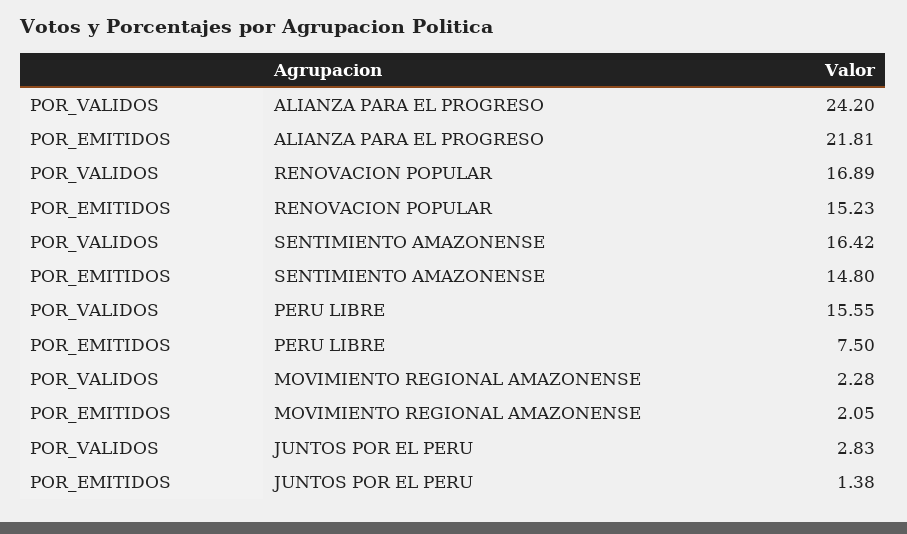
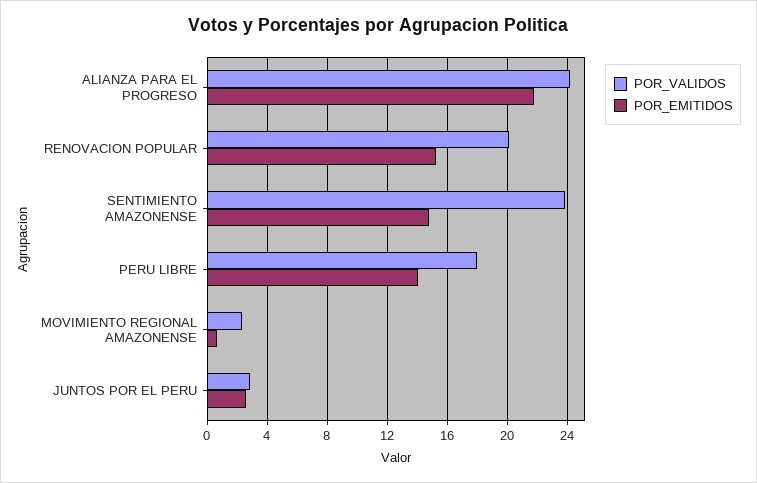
POR_VALIDOS, RENOVACION POPULAR: 16.89 -> 20
POR_VALIDOS, SENTIMIENTO AMAZONENSE: 16.42 -> 24
POR_VALIDOS, PERU LIBRE: 15.55 -> 18
POR_EMITIDOS, PERU LIBRE: 7.5 -> 14
POR_EMITIDOS, MOVIMIENTO REGIONAL AMAZONENSE: 2.05 -> 0.5
POR_EMITIDOS, JUNTOS POR EL PERU: 1.38 -> 2.5

